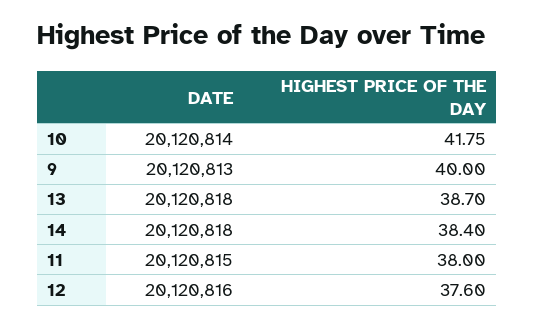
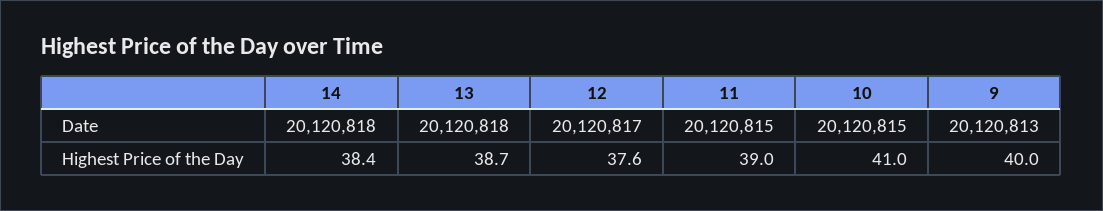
DATE, 10: 20120814 -> 20120815
HIGHEST PRICE OF THE DAY, 10: 41.75 -> 41
HIGHEST PRICE OF THE DAY, 11: 38 -> 39
DATE, 12: 20120816 -> 20120817

